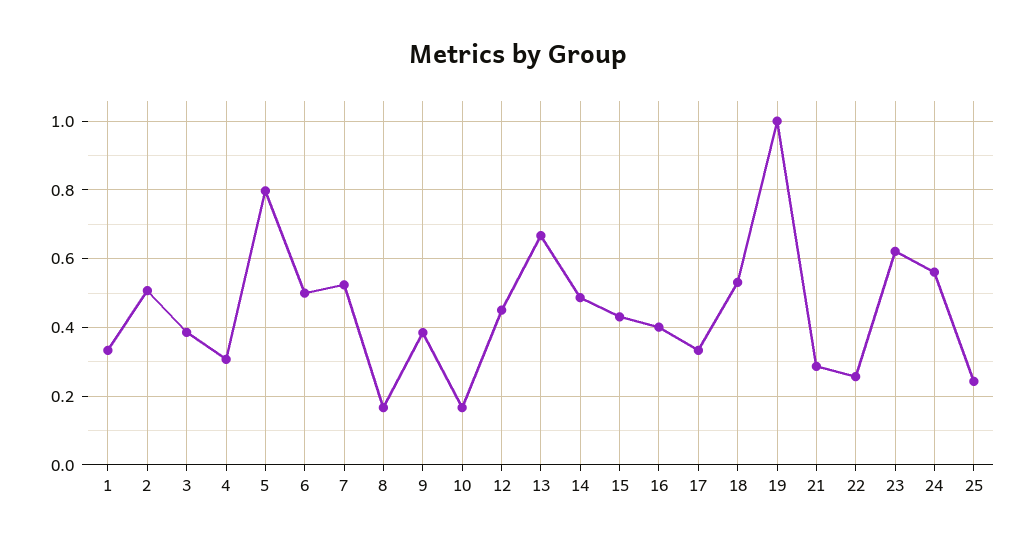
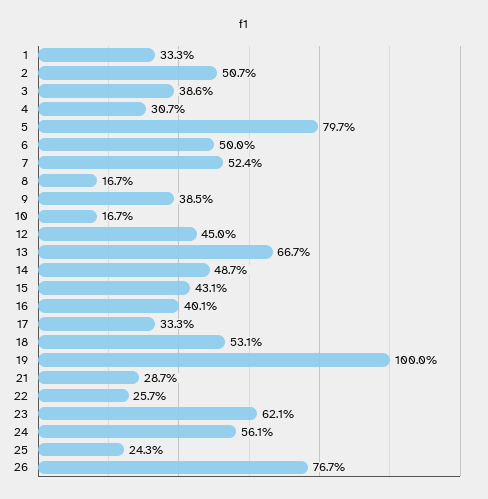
26: none -> 0.767

